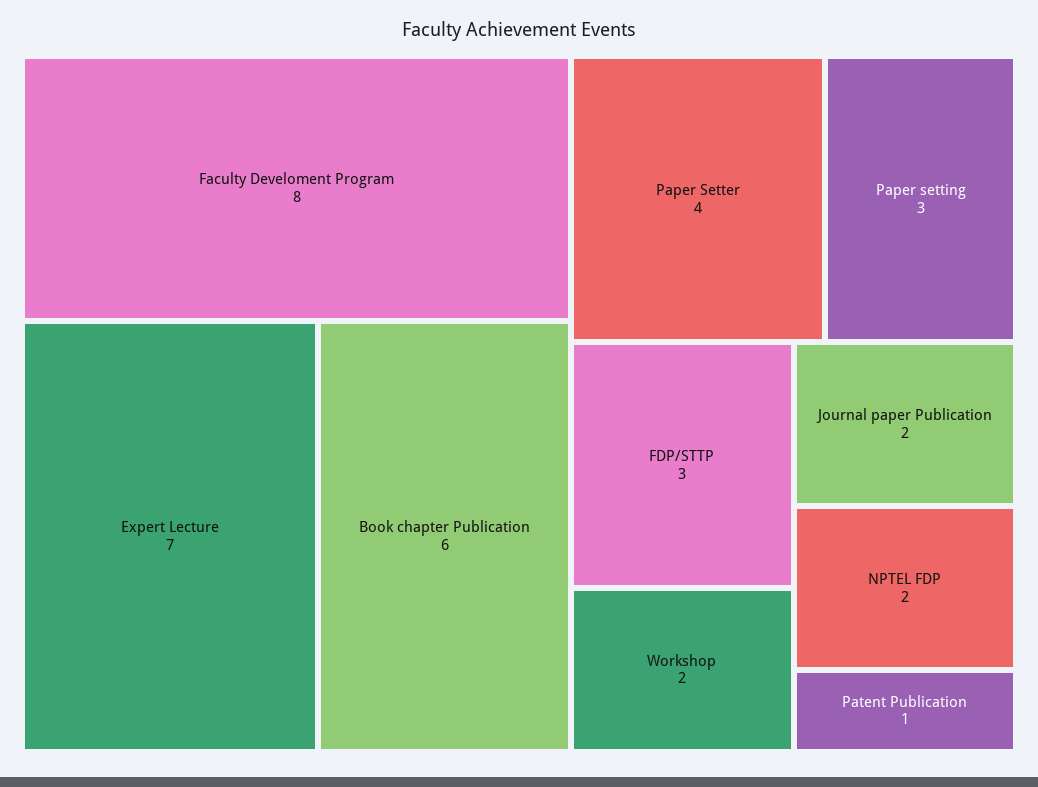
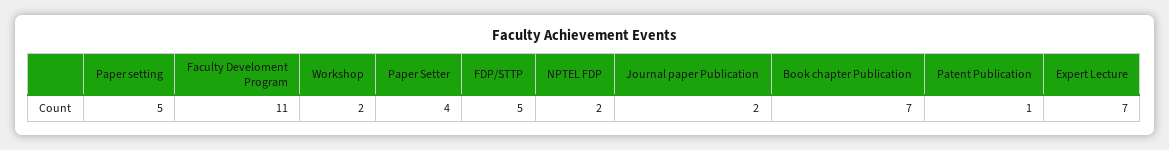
Faculty Develoment Program: 8 -> 11
Book chapter Publication: 6 -> 7
Paper setting: 3 -> 5
FDP/STTP: 3 -> 5

